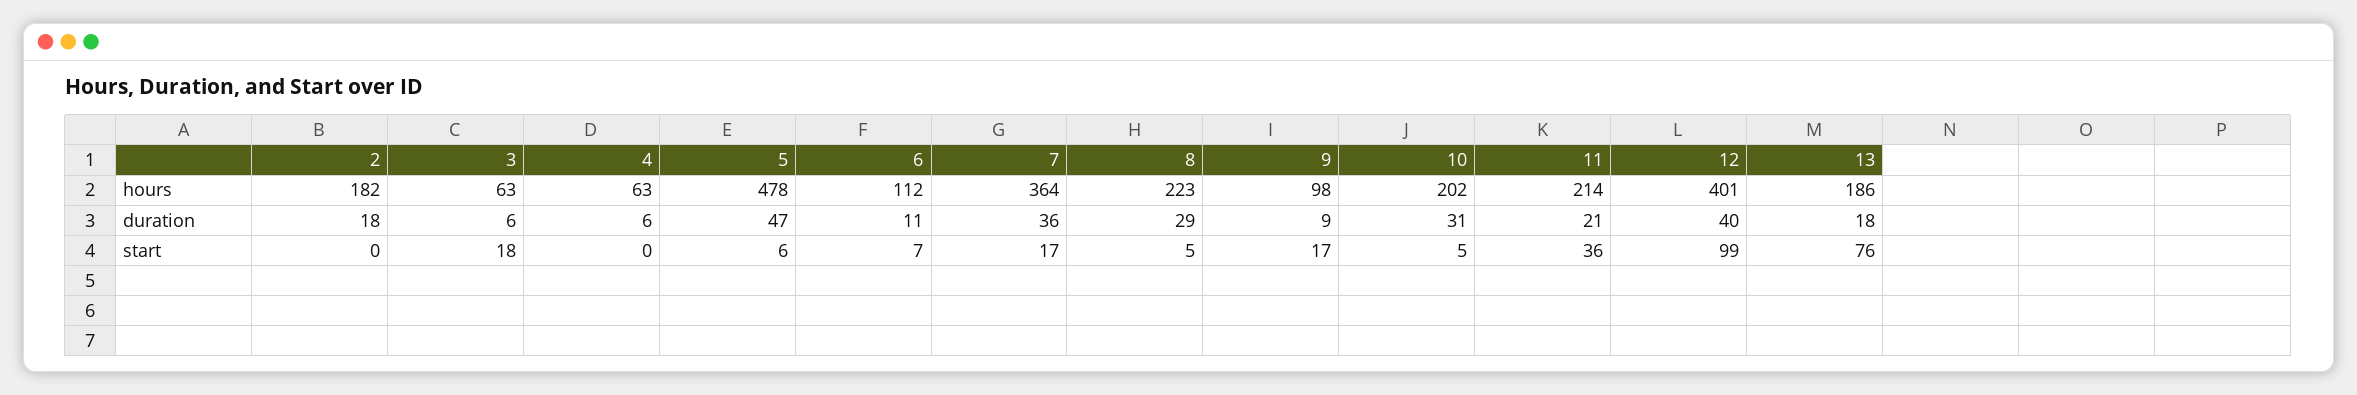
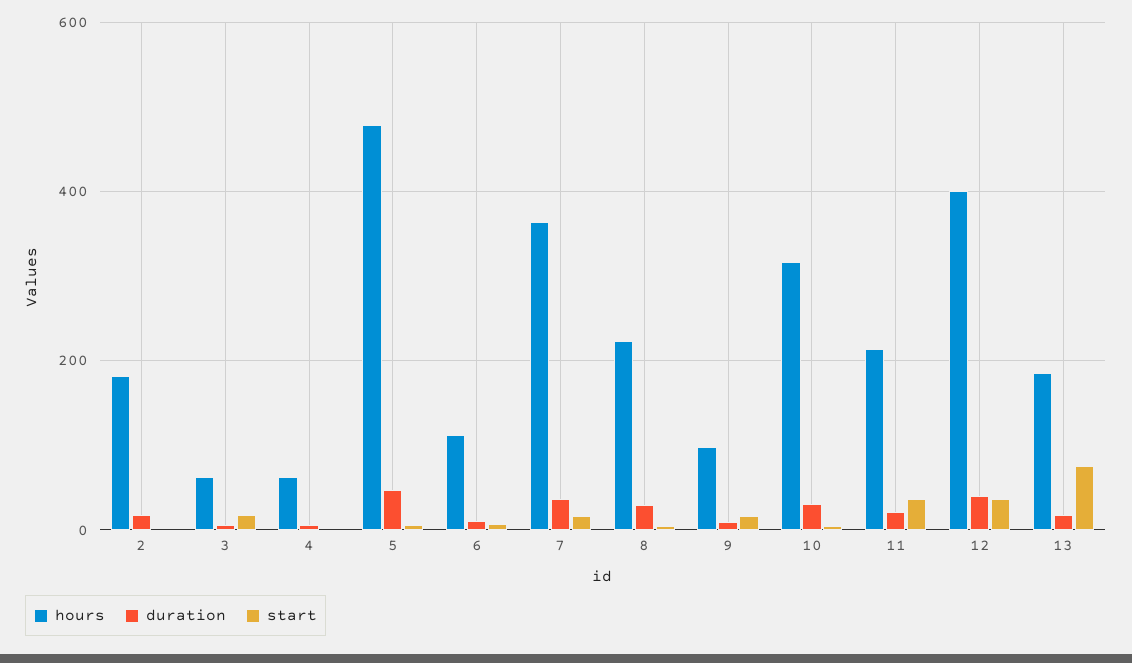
hours, 10: 202 -> 320
start, 12: 99 -> 40

